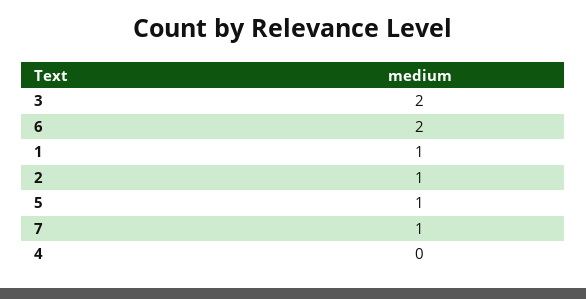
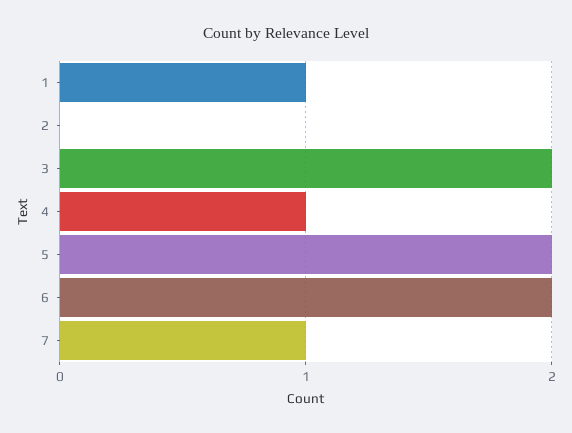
2: 1 -> 0
5: 1 -> 2
4: 0 -> 1

